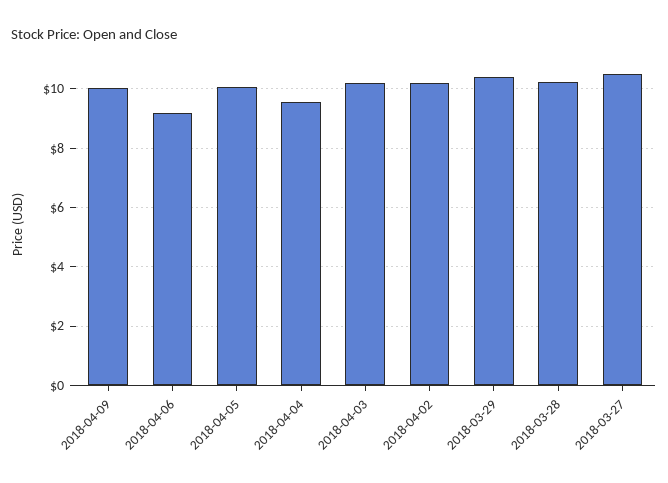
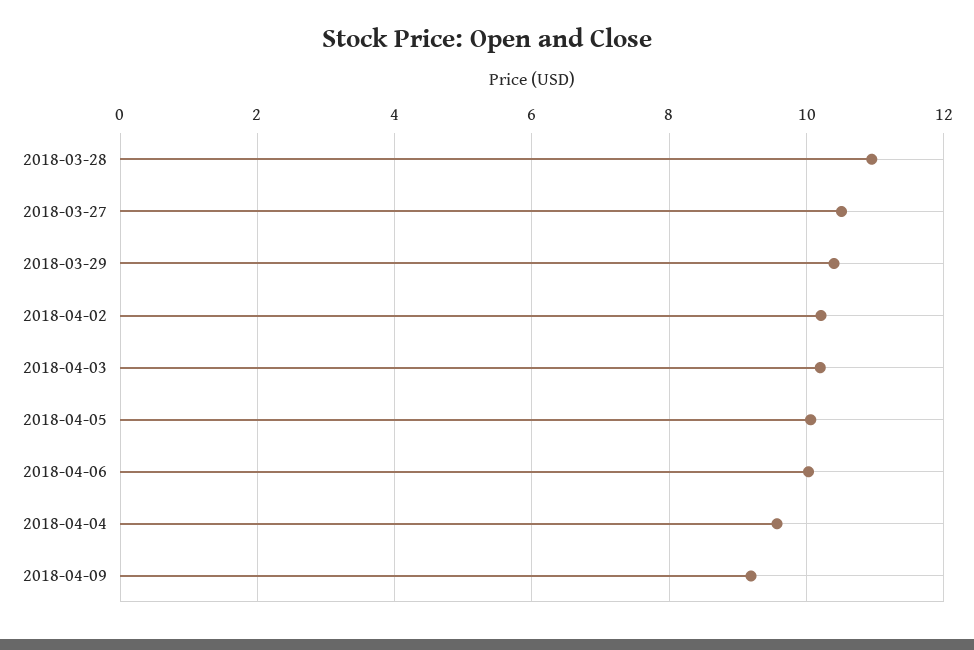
2018-04-09: 10 -> 9.2
2018-04-06: 9.25 -> 10
2018-03-28: 10.25 -> 11

